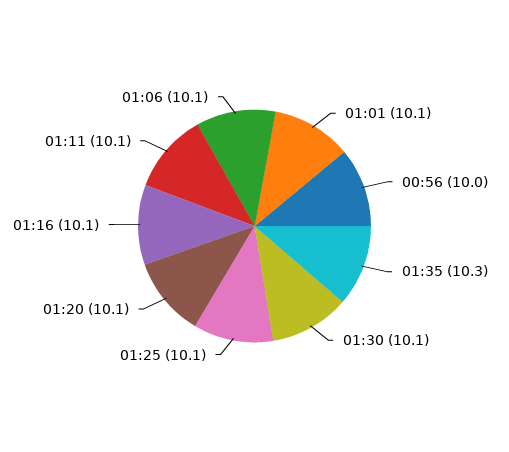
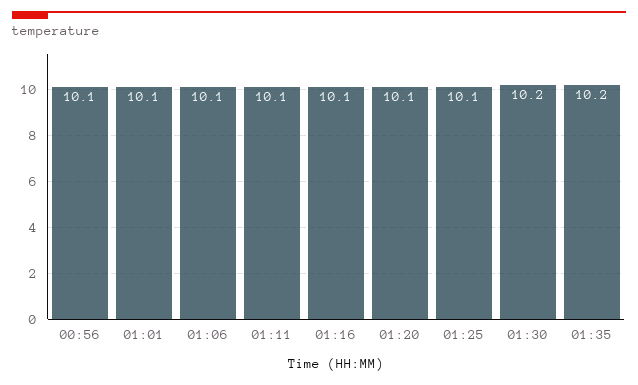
00:56: 10 -> 10.1
01:35: 10.3 -> 10.2
01:30: 10.1 -> 10.2

